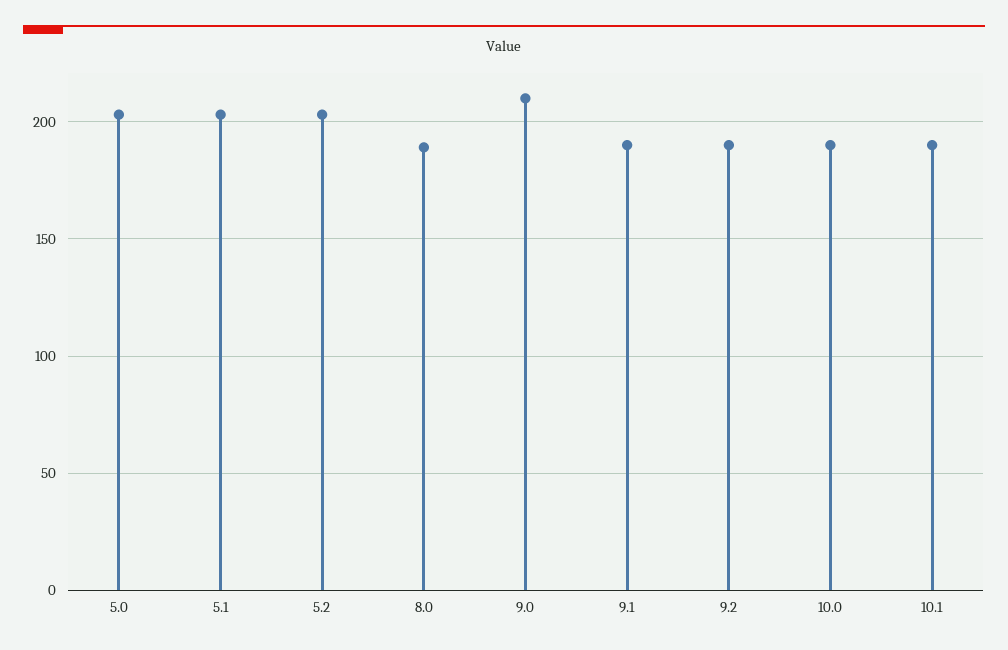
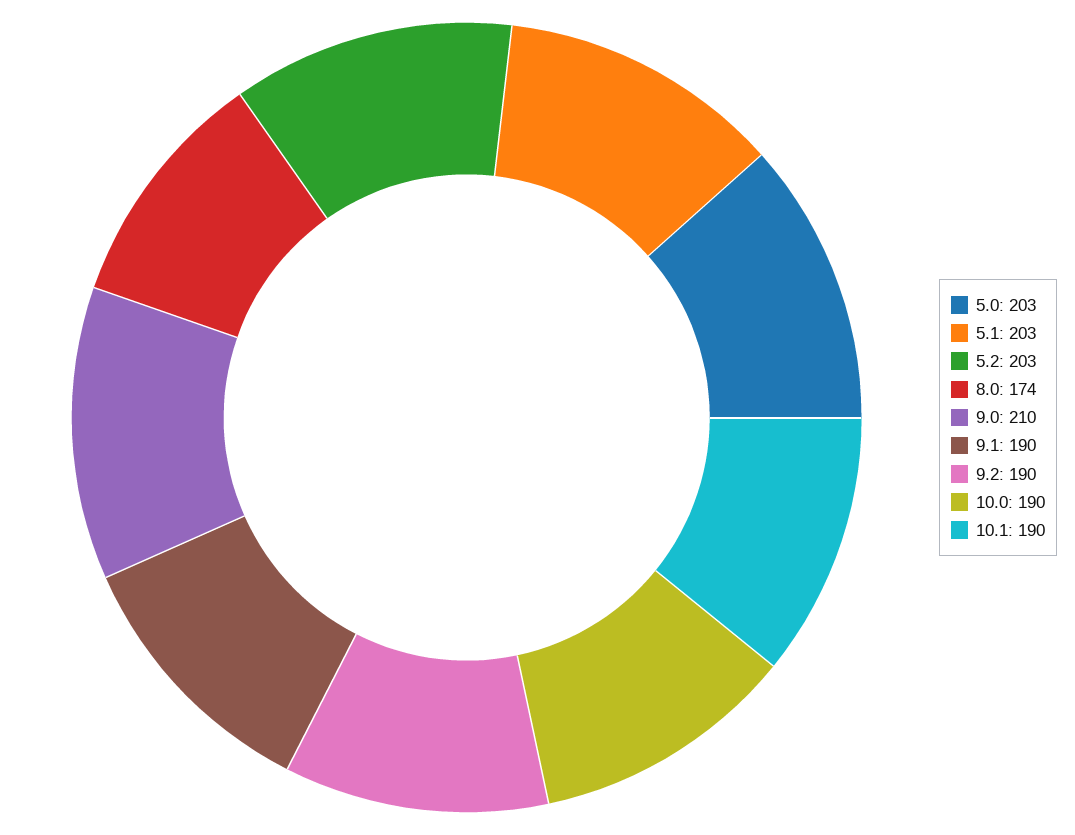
8.0: 190 -> 174

